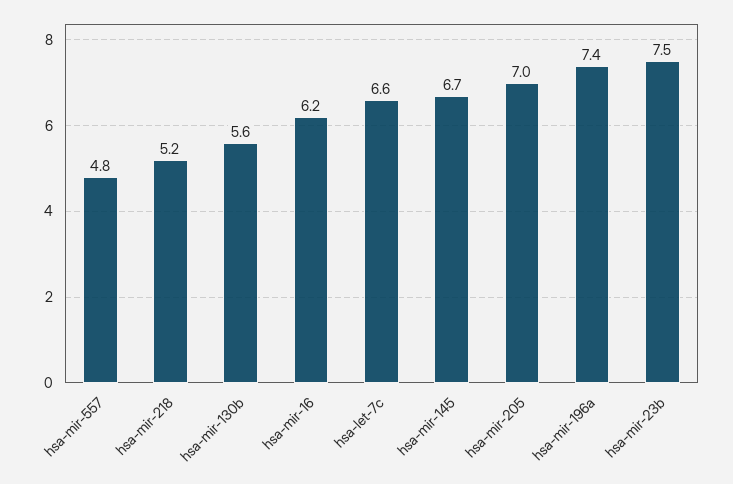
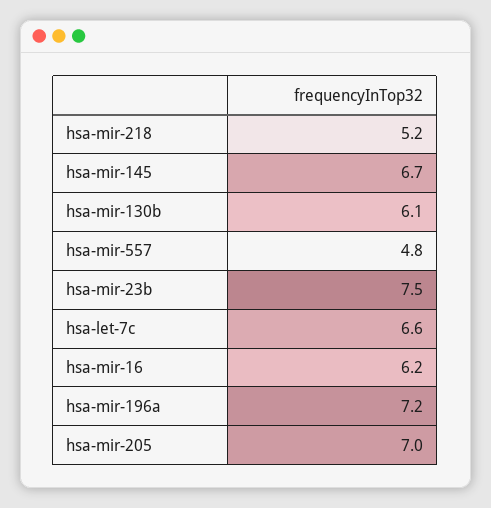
hsa-mir-130b: 5.6 -> 6.1
hsa-mir-196a: 7.4 -> 7.2

